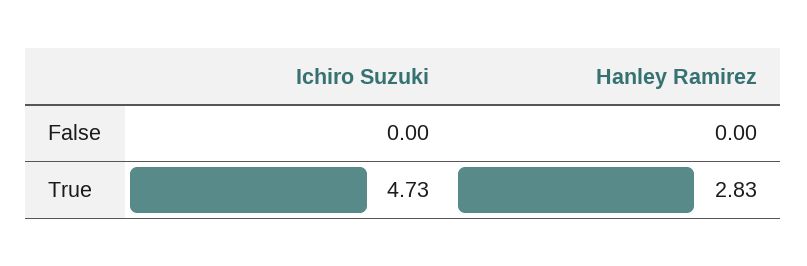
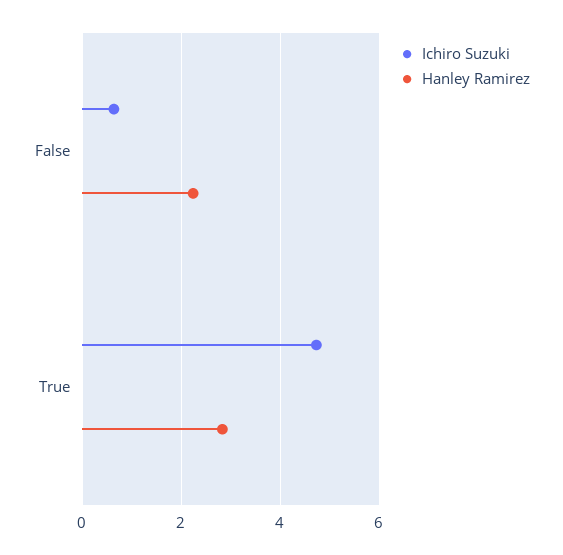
Ichiro Suzuki, False: 0 -> 0.6
Hanley Ramirez, False: 0 -> 2.2

